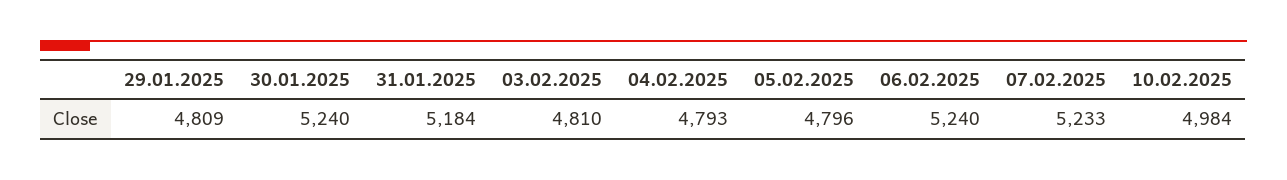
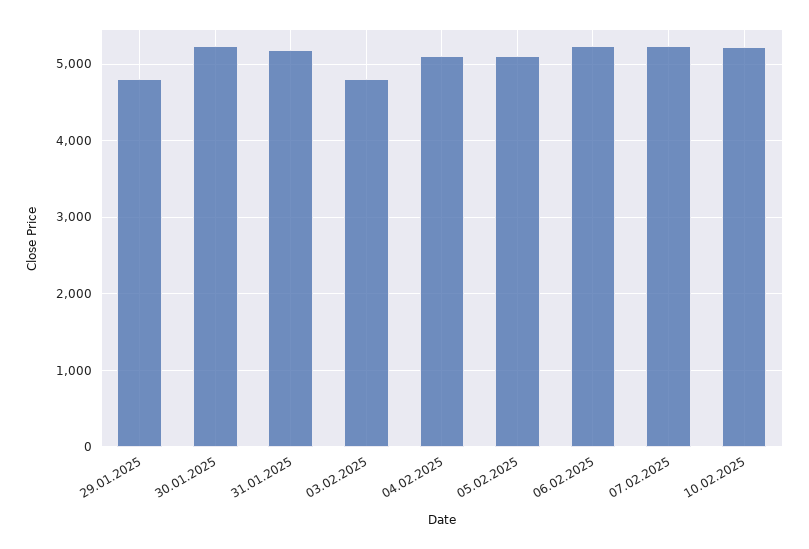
04.02.2025: 4793 -> 5100
05.02.2025: 4796 -> 5100
10.02.2025: 4984 -> 5200

